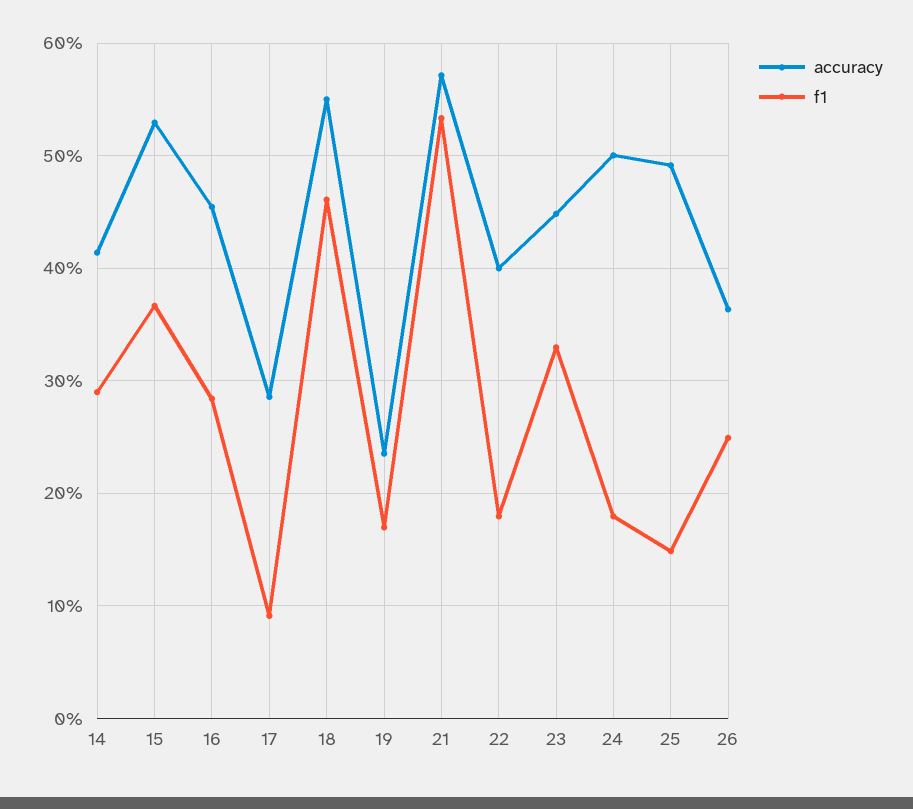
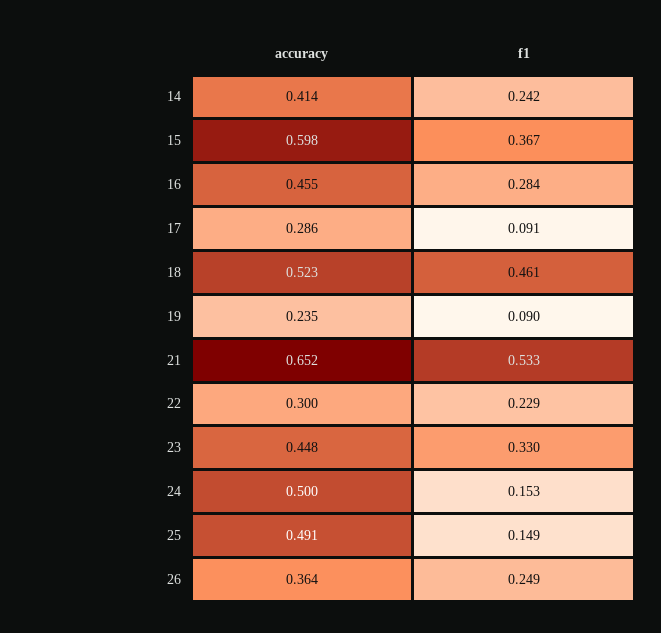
f1, 14: 0.29 -> 0.242
accuracy, 15: 0.53 -> 0.598
accuracy, 18: 0.55 -> 0.523
f1, 19: 0.17 -> 0.09
accuracy, 21: 0.57 -> 0.652
accuracy, 22: 0.4 -> 0.3
f1, 22: 0.18 -> 0.229
f1, 24: 0.18 -> 0.153

